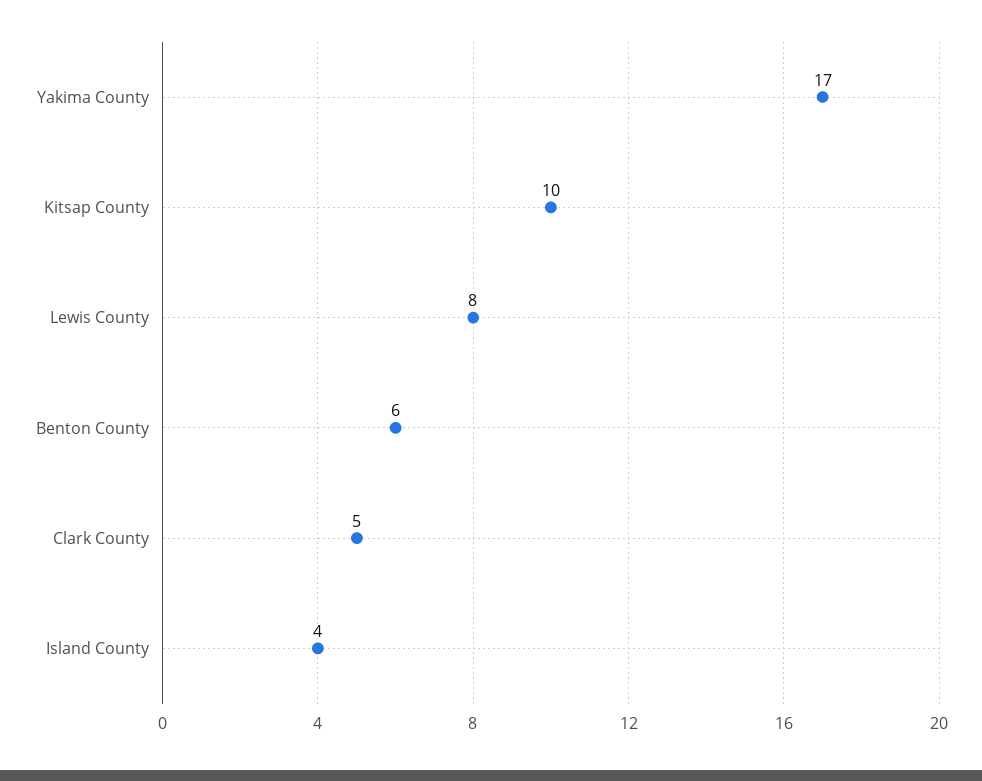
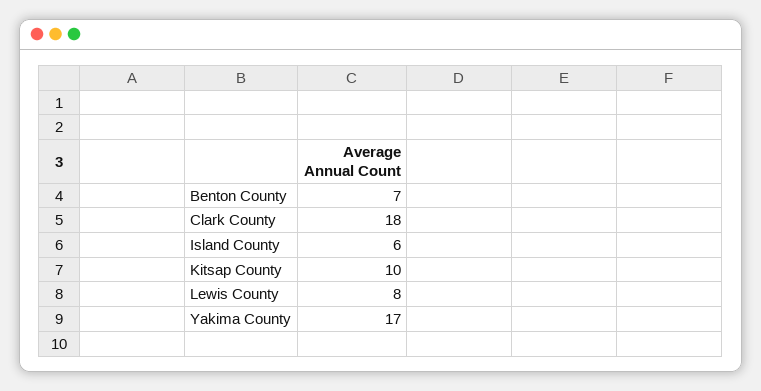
Benton County: 6 -> 7
Clark County: 5 -> 18
Island County: 4 -> 6

